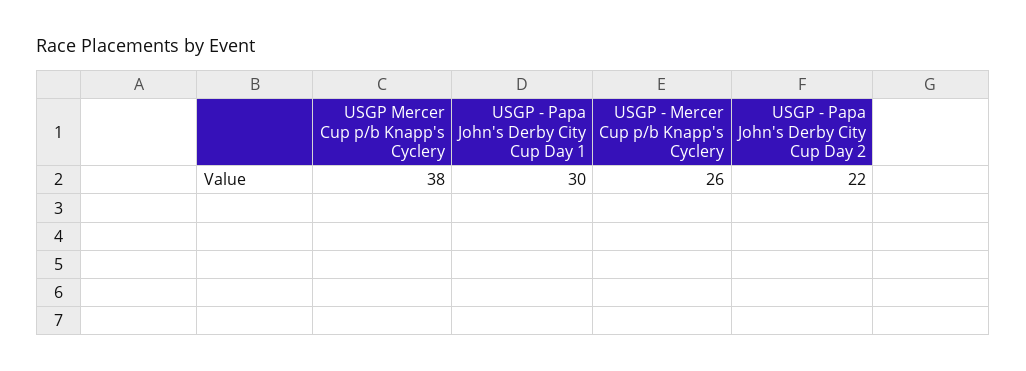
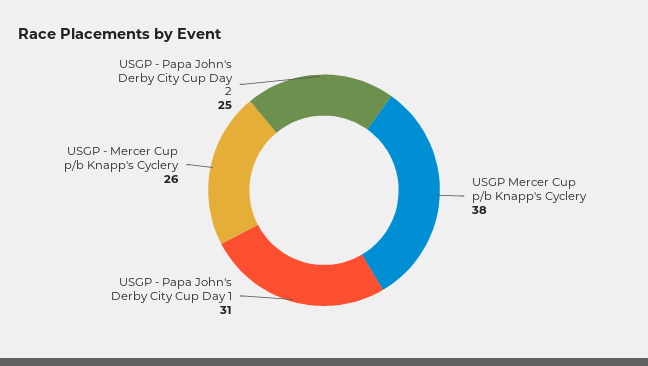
USGP - Papa John's Derby City Cup Day 1: 30 -> 31
USGP - Papa John's Derby City Cup Day 2: 22 -> 25

